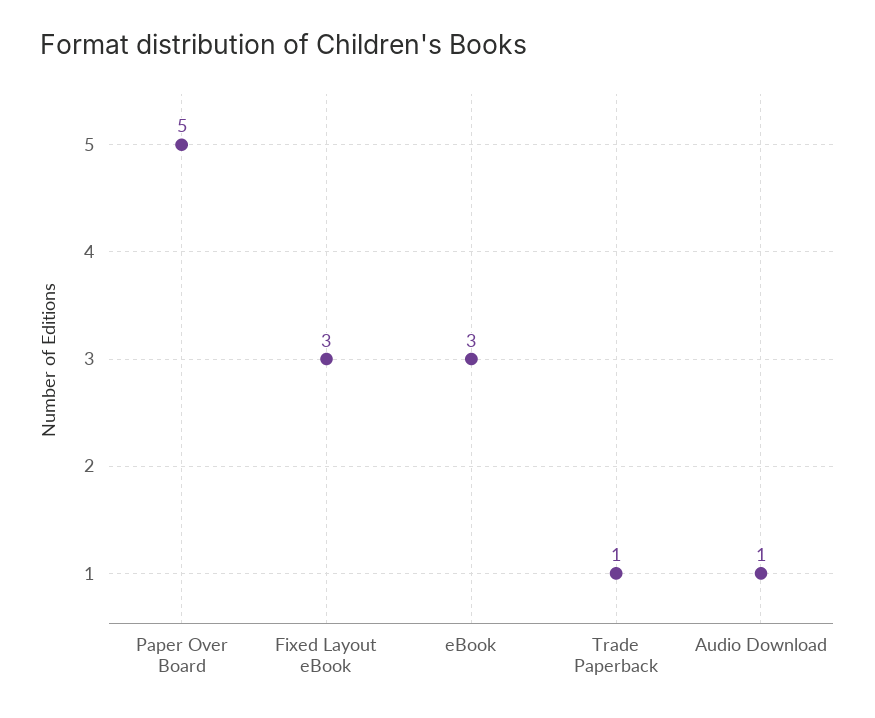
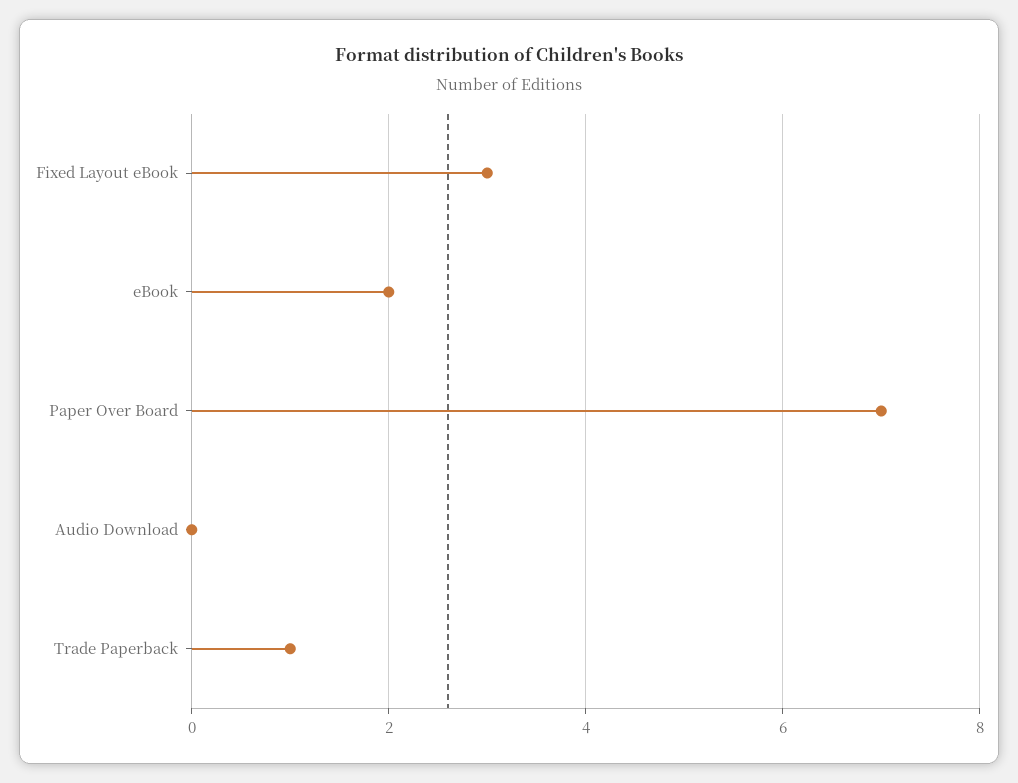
Paper Over Board: 5 -> 7
eBook: 3 -> 2
Audio Download: 1 -> 0

